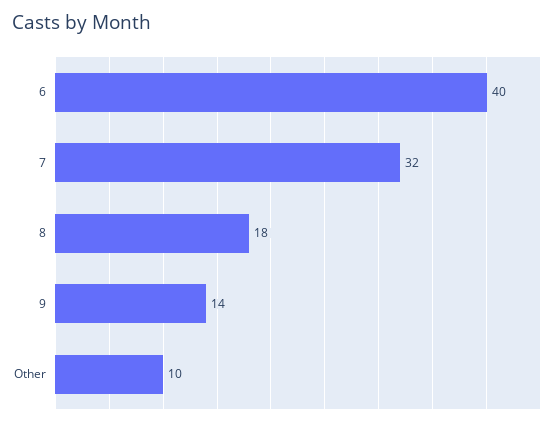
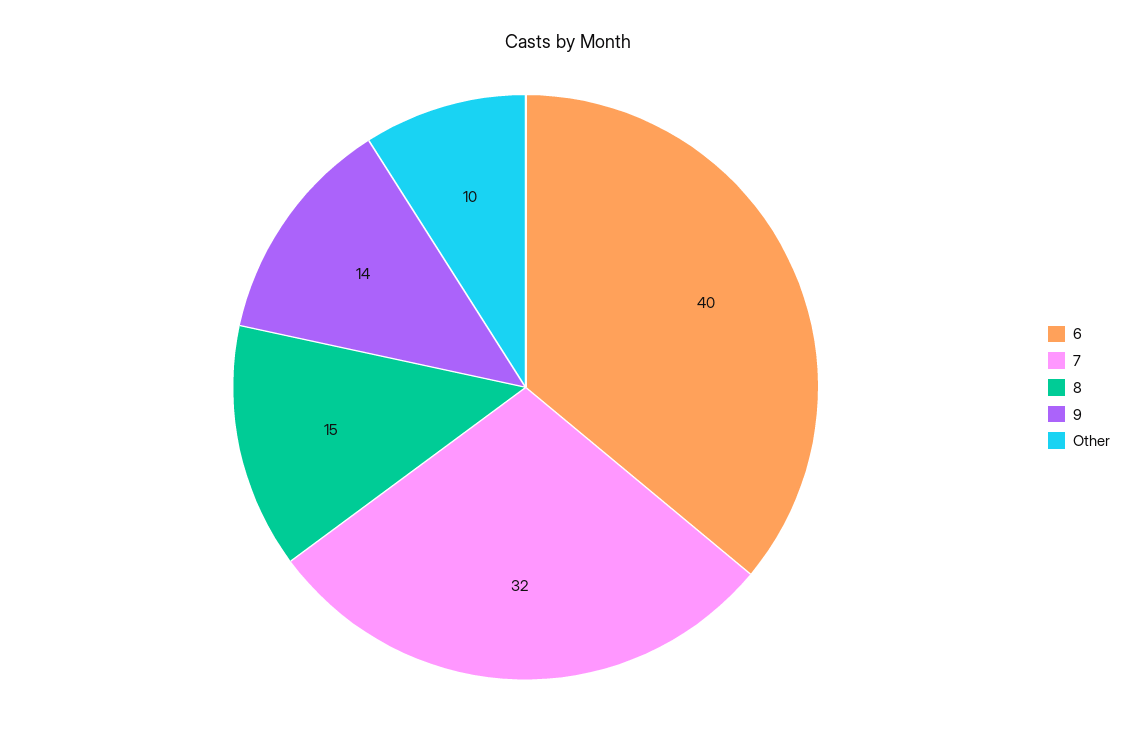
8: 18 -> 15

